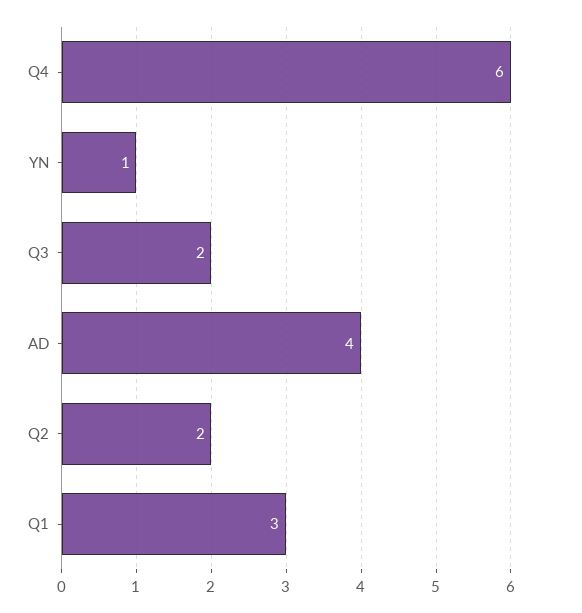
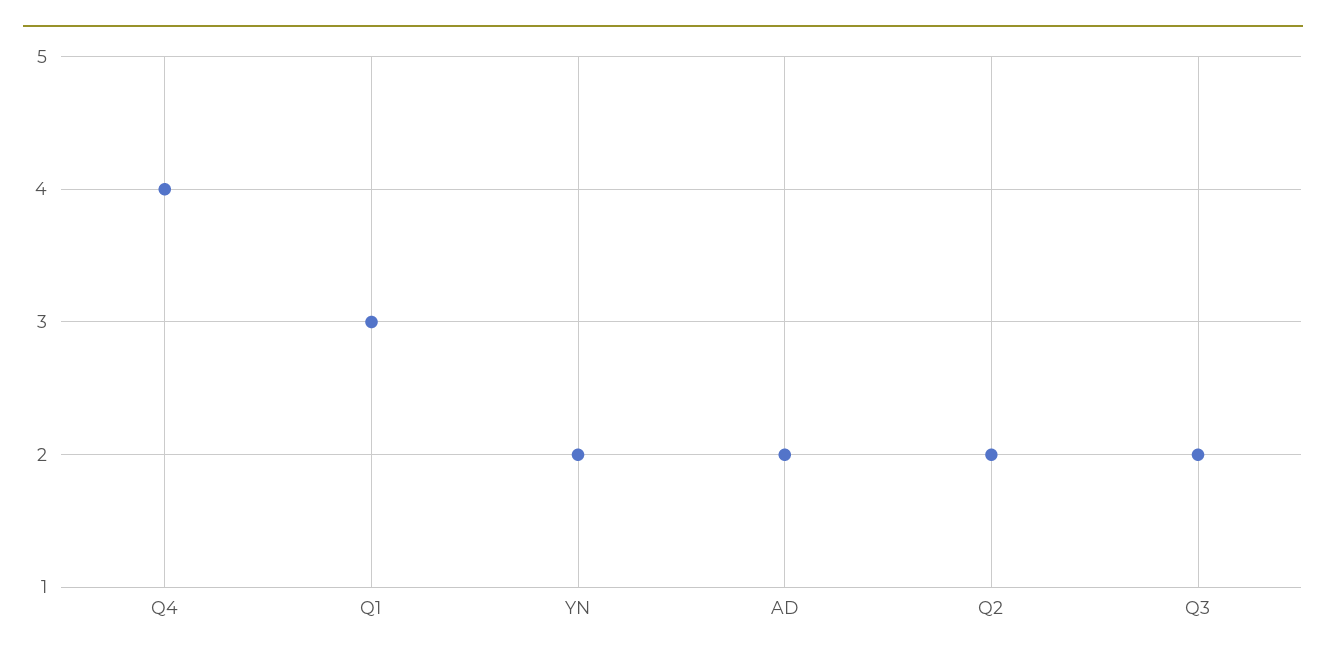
Q4: 6 -> 4
YN: 1 -> 2
AD: 4 -> 2

